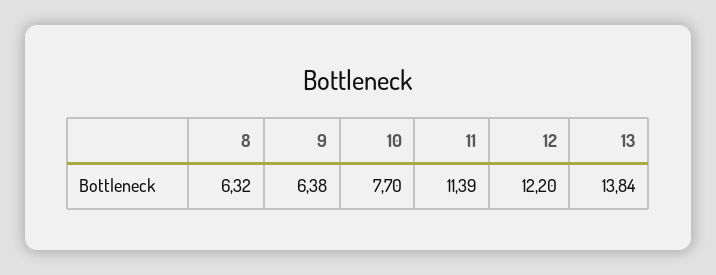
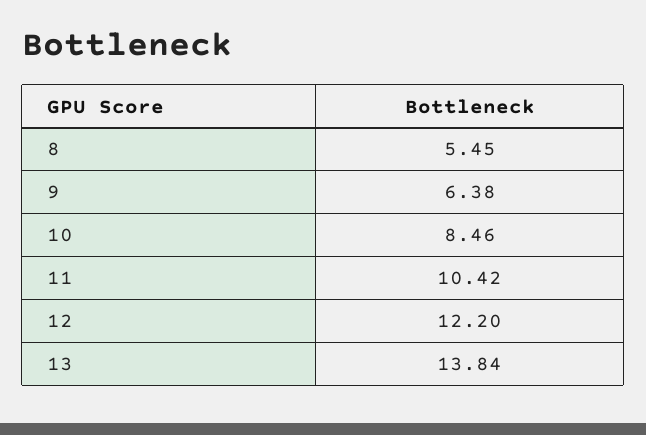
8: 6.32 -> 5.45
10: 7.7 -> 8.46
11: 11.39 -> 10.42

